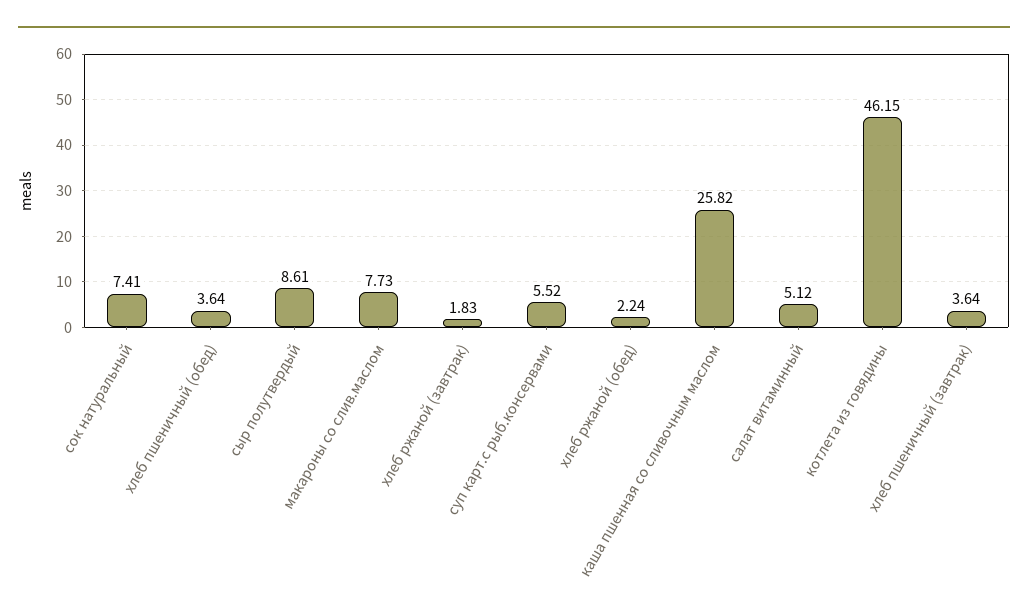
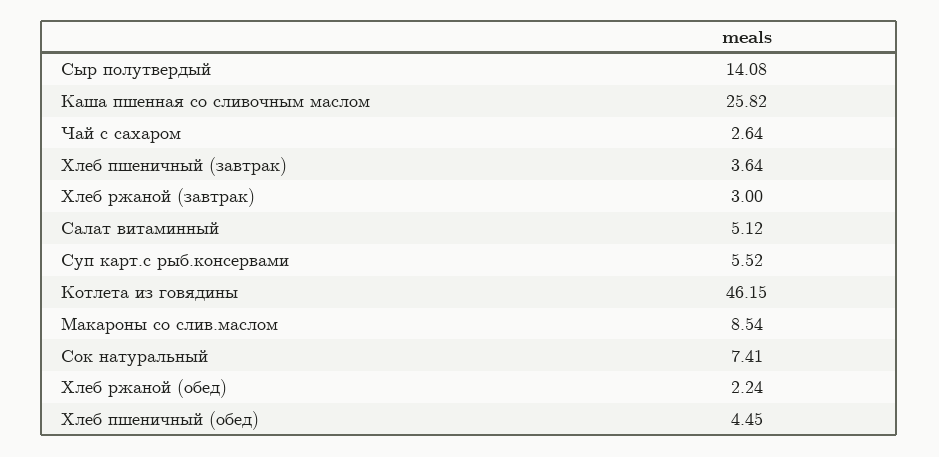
хлеб пшеничный (обед): 3.64 -> 4.45
сыр полутвердый: 8.61 -> 14.08
макароны со слив.маслом: 7.73 -> 8.54
хлеб ржаной (завтрак): 1.83 -> 3
Чай с сахаром: none -> 2.64

